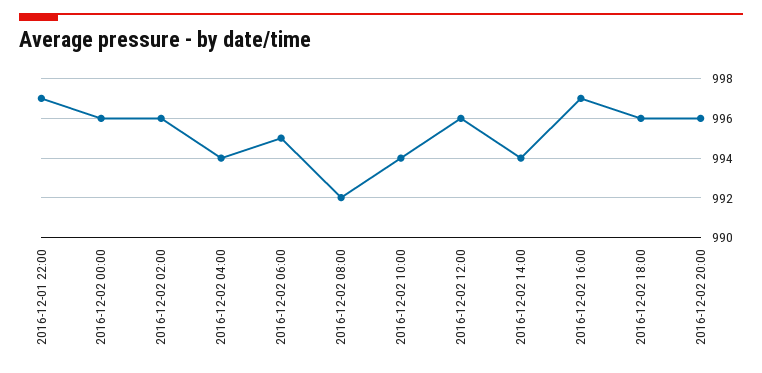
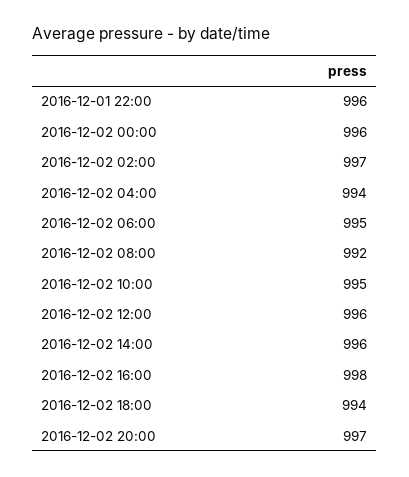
2016-12-01 22:00: 997 -> 996
2016-12-02 02:00: 996 -> 997
2016-12-02 10:00: 994 -> 995
2016-12-02 14:00: 994 -> 996
2016-12-02 16:00: 997 -> 998
2016-12-02 18:00: 996 -> 994
2016-12-02 20:00: 996 -> 997

